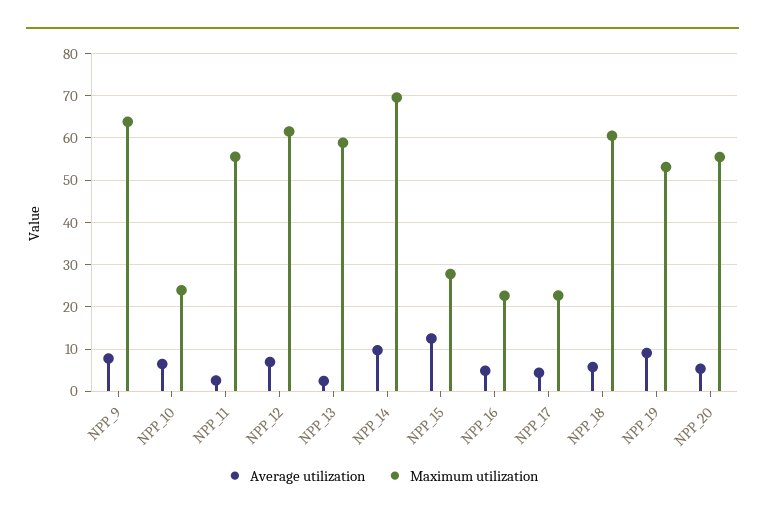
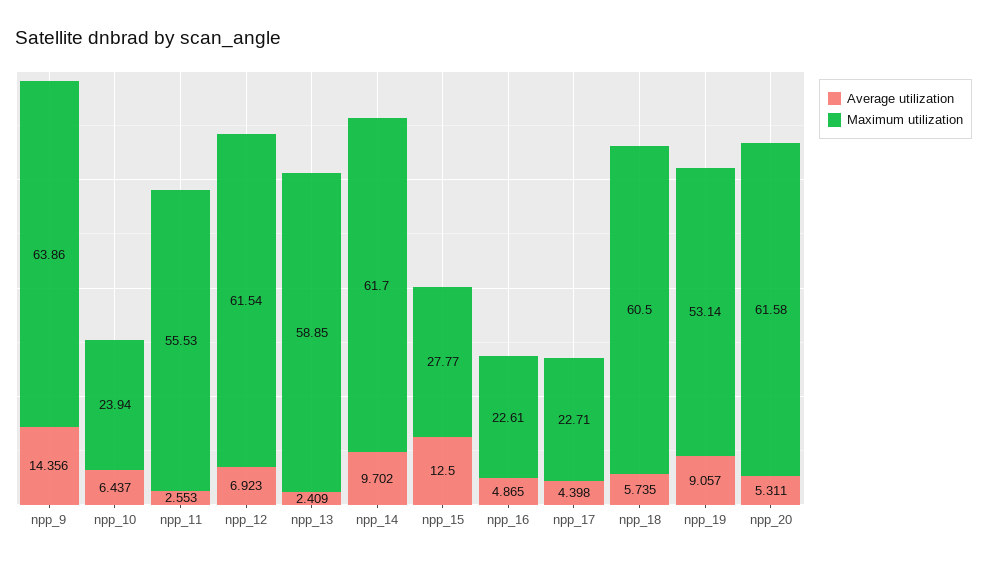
Average utilization, NPP_9: 8 -> 14.356
Maximum utilization, NPP_14: 70 -> 61.7
Maximum utilization, NPP_20: 56 -> 61.58

